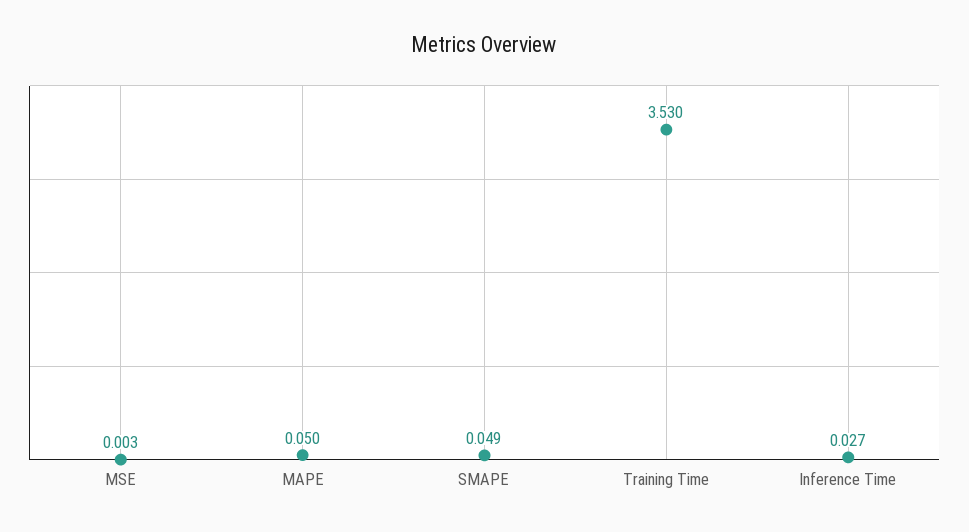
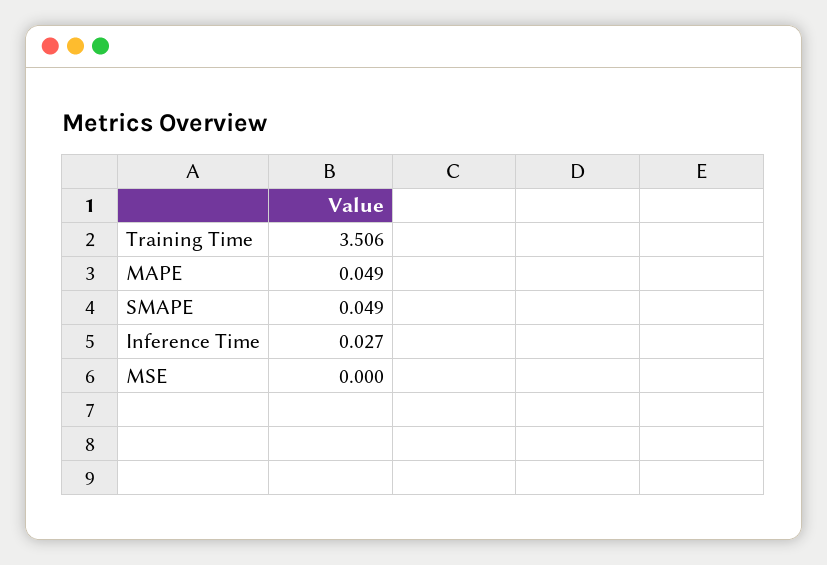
MSE: 0.003 -> 0
MAPE: 0.05 -> 0.049
Training Time: 3.53 -> 3.506

